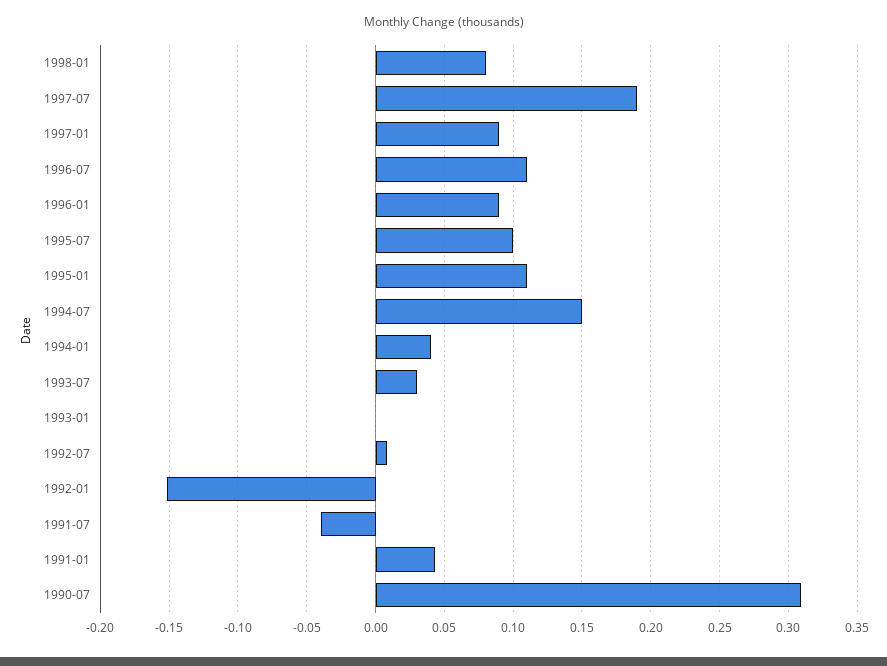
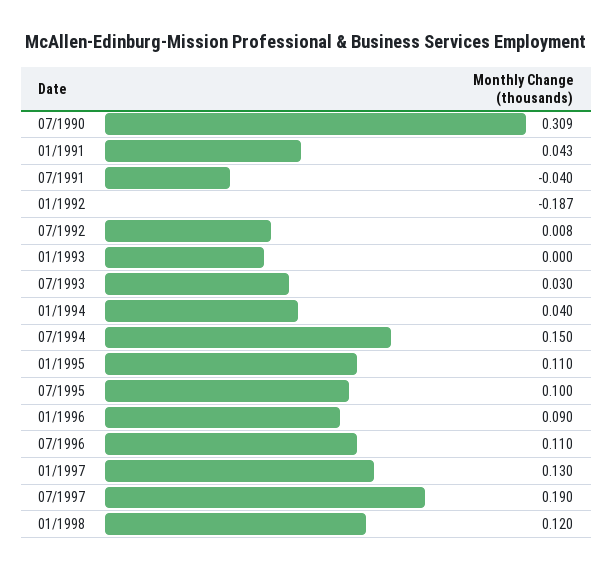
1998-01: 0.08 -> 0.12
1997-01: 0.09 -> 0.13
1992-01: -0.15 -> -0.187

